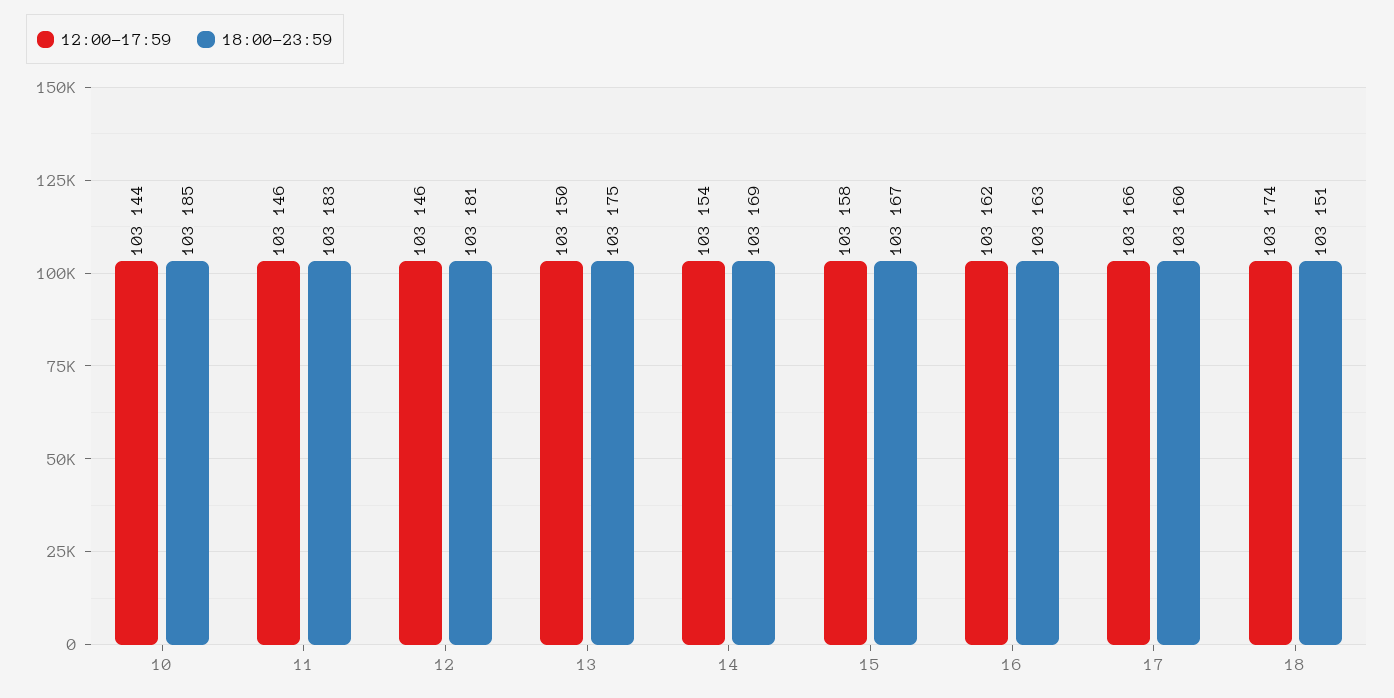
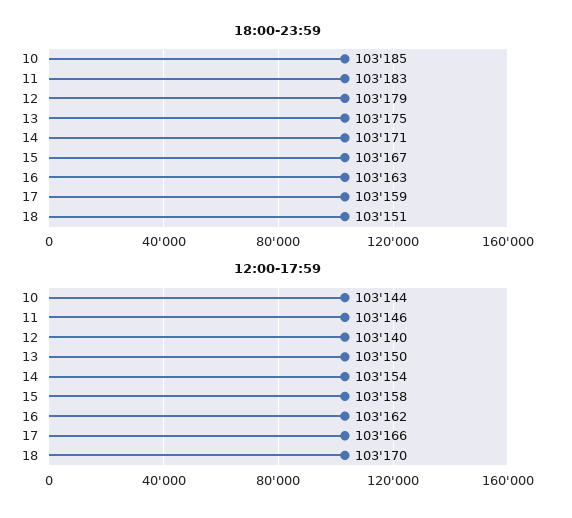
12:00-17:59, 12: 103146 -> 103140
18:00-23:59, 12: 103181 -> 103179
18:00-23:59, 14: 103169 -> 103171
18:00-23:59, 17: 103160 -> 103159
12:00-17:59, 18: 103174 -> 103170

